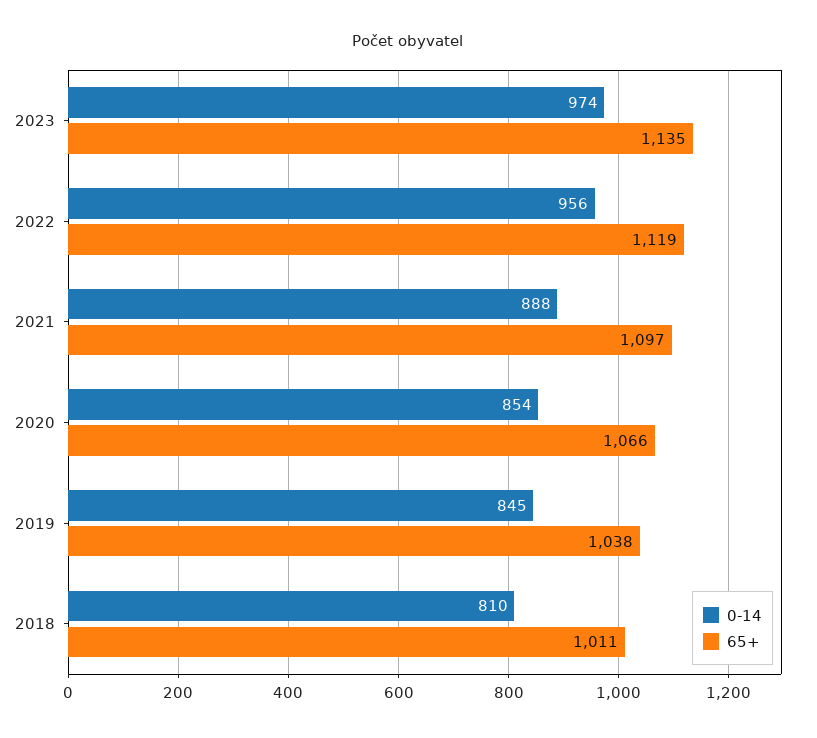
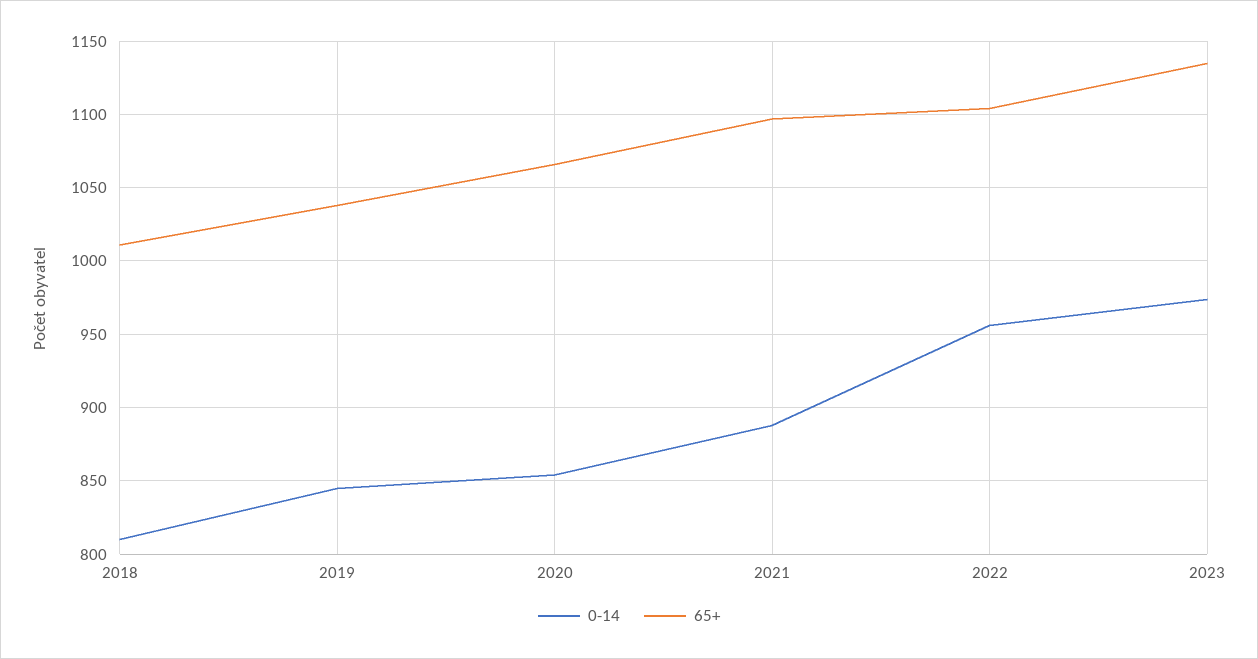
65+, 2022: 1119 -> 1105

